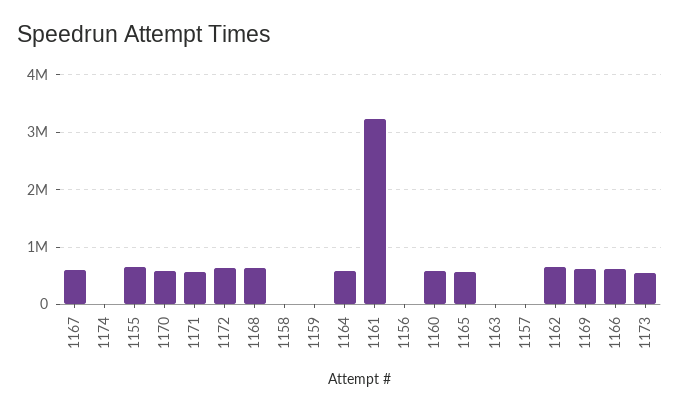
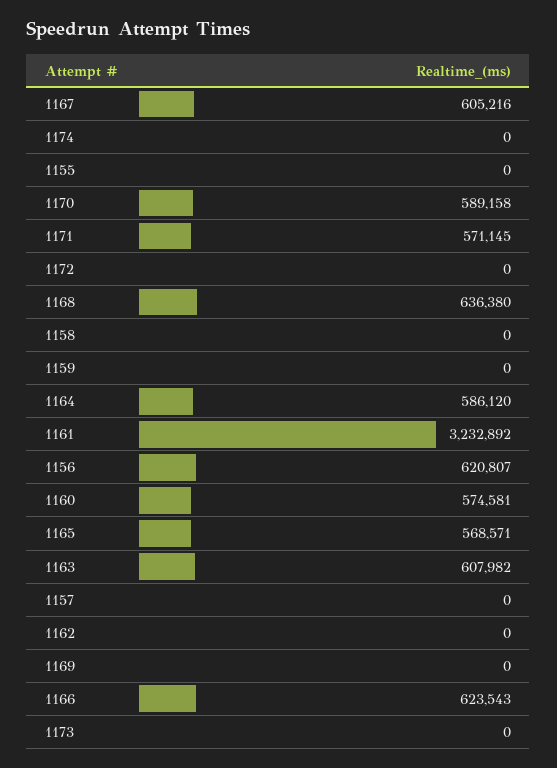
1155: 600000 -> 0
1172: 600000 -> 0
1156: 0 -> 620807
1163: 0 -> 607982
1162: 600000 -> 0
1169: 600000 -> 0
1173: 600000 -> 0

